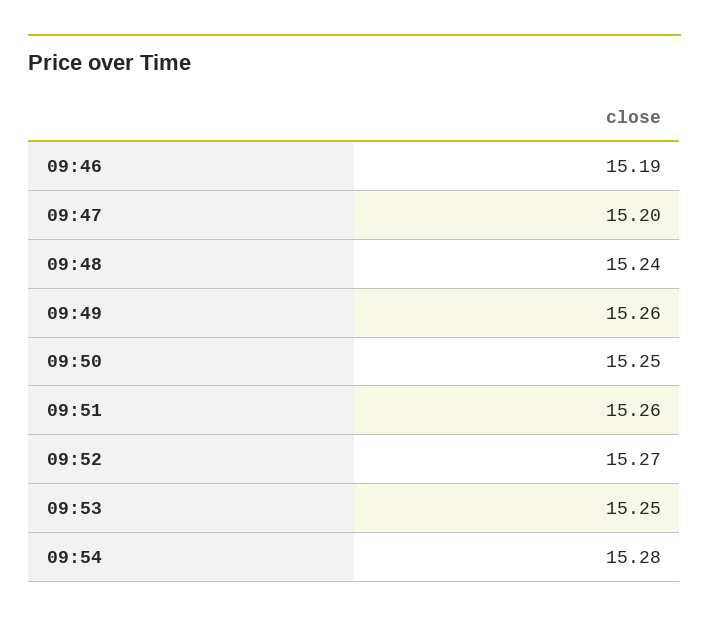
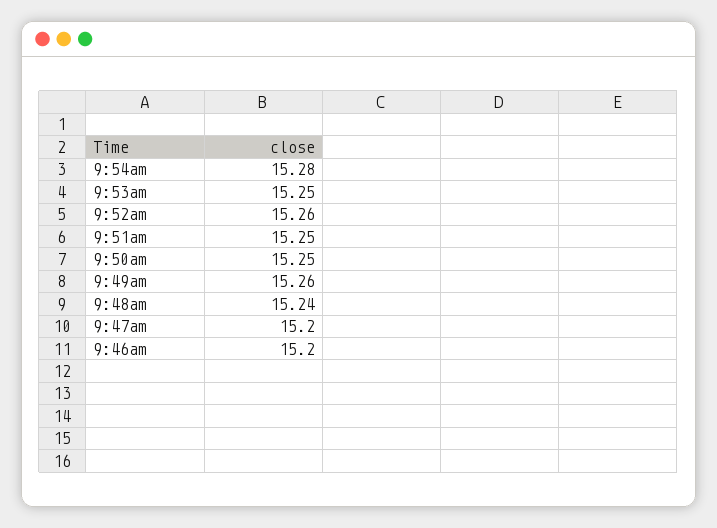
09:46: 15.19 -> 15.2
09:51: 15.26 -> 15.25
09:52: 15.27 -> 15.26

